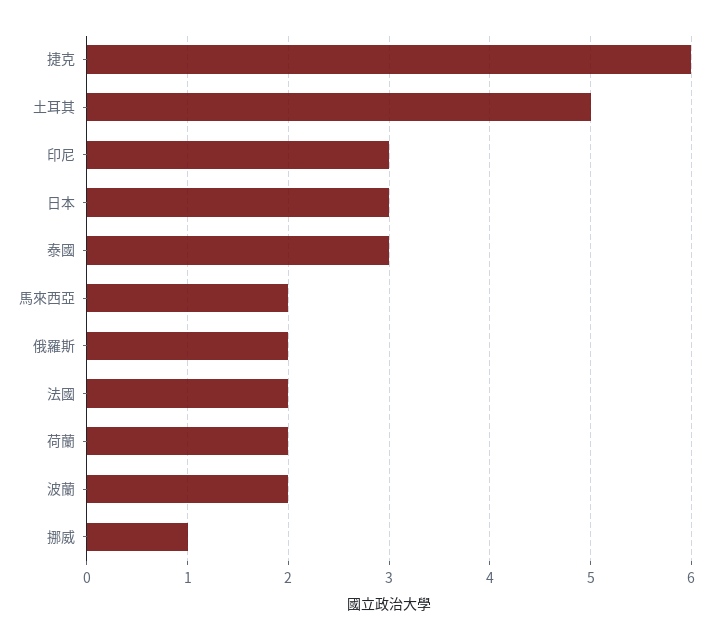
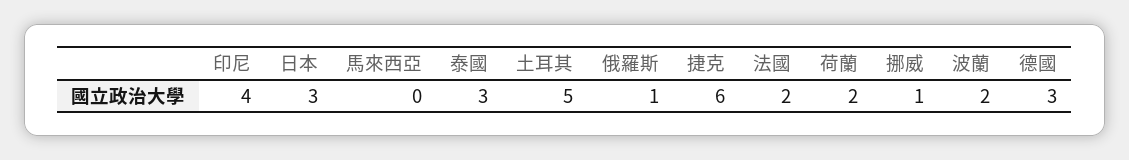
印尼: 3 -> 4
馬來西亞: 2 -> 0
俄羅斯: 2 -> 1
德國: none -> 3

